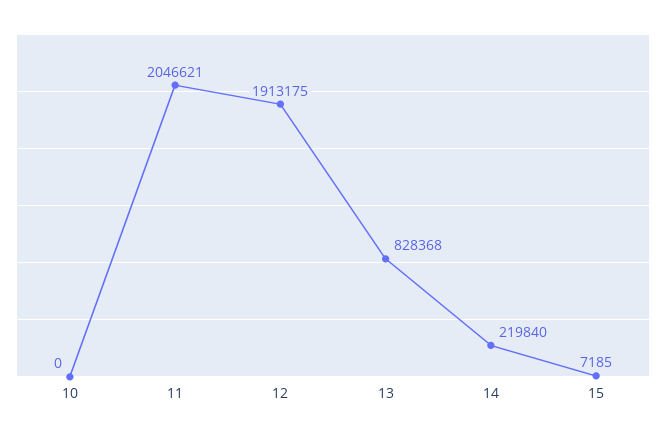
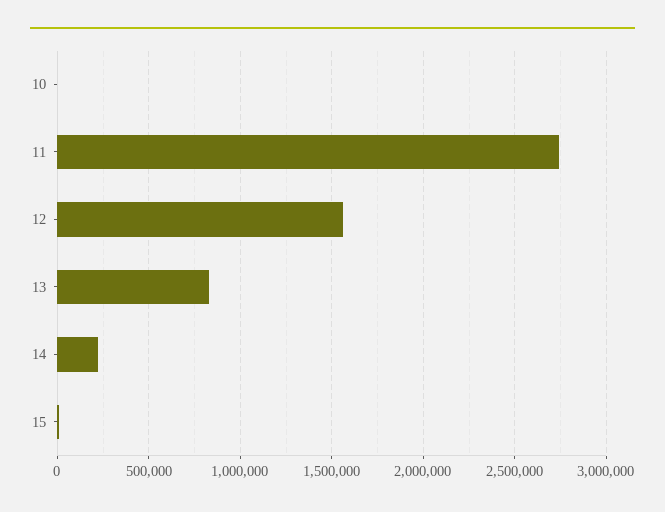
11: 2046621 -> 2750000
12: 1913175 -> 1550000

